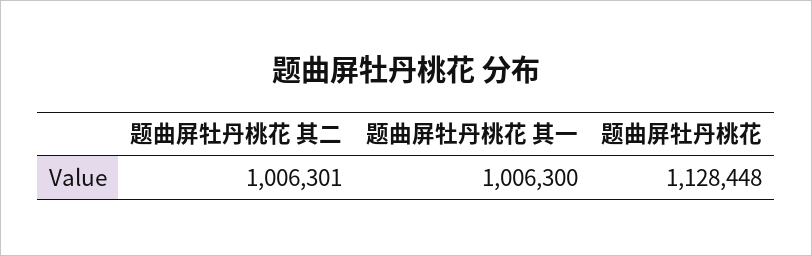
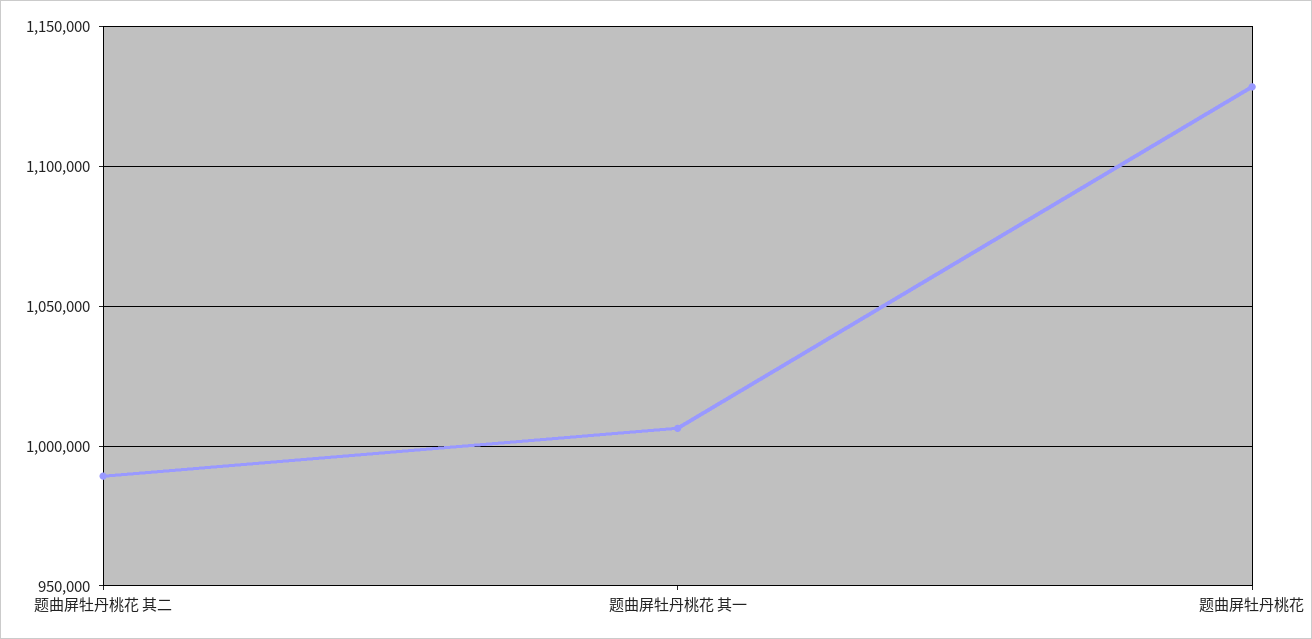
题曲屏牡丹桃花 其二: 1006301 -> 990000

